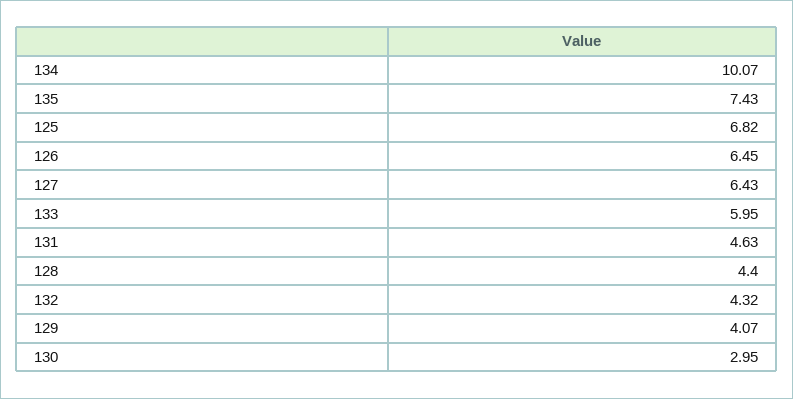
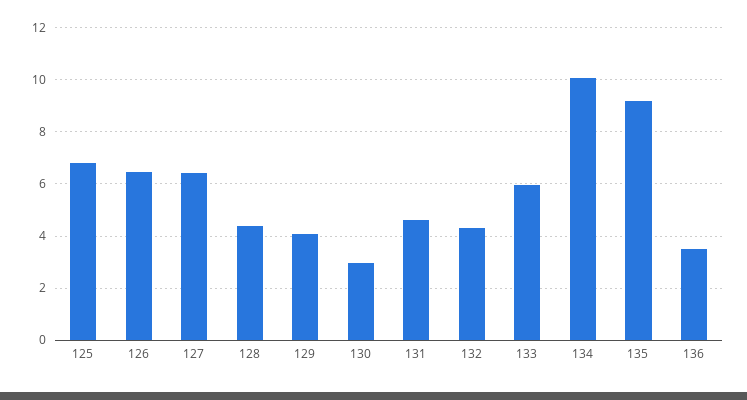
135: 7.43 -> 9.25
136: none -> 3.5

